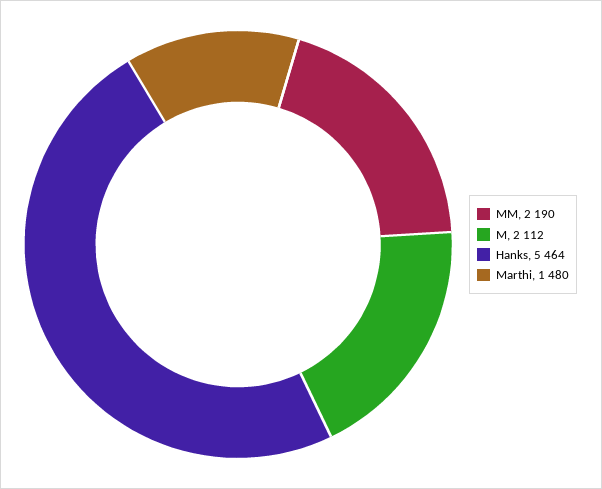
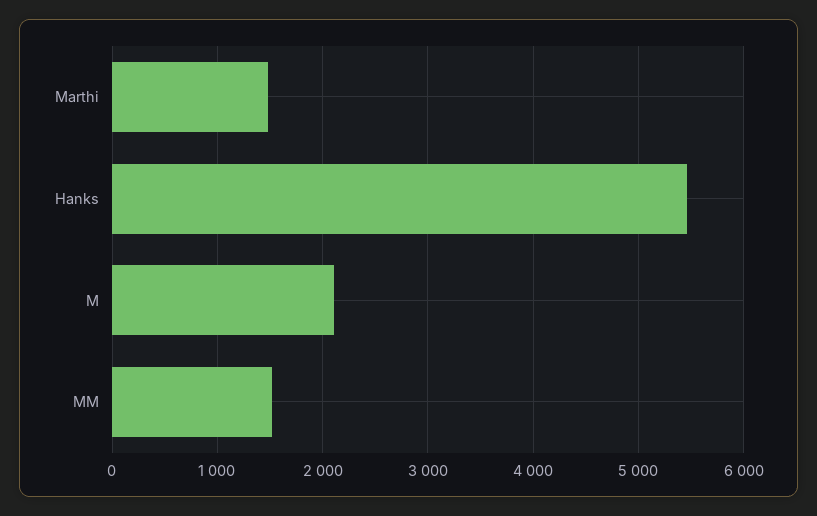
MM: 2190 -> 1500

